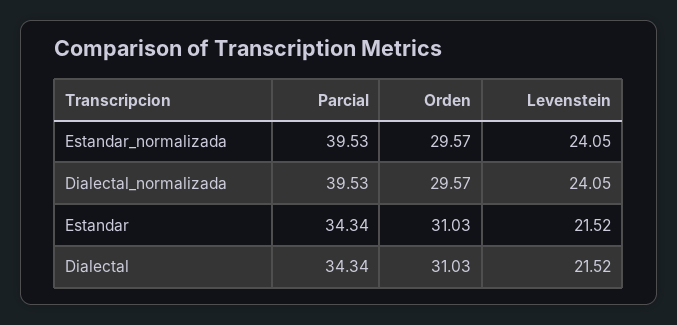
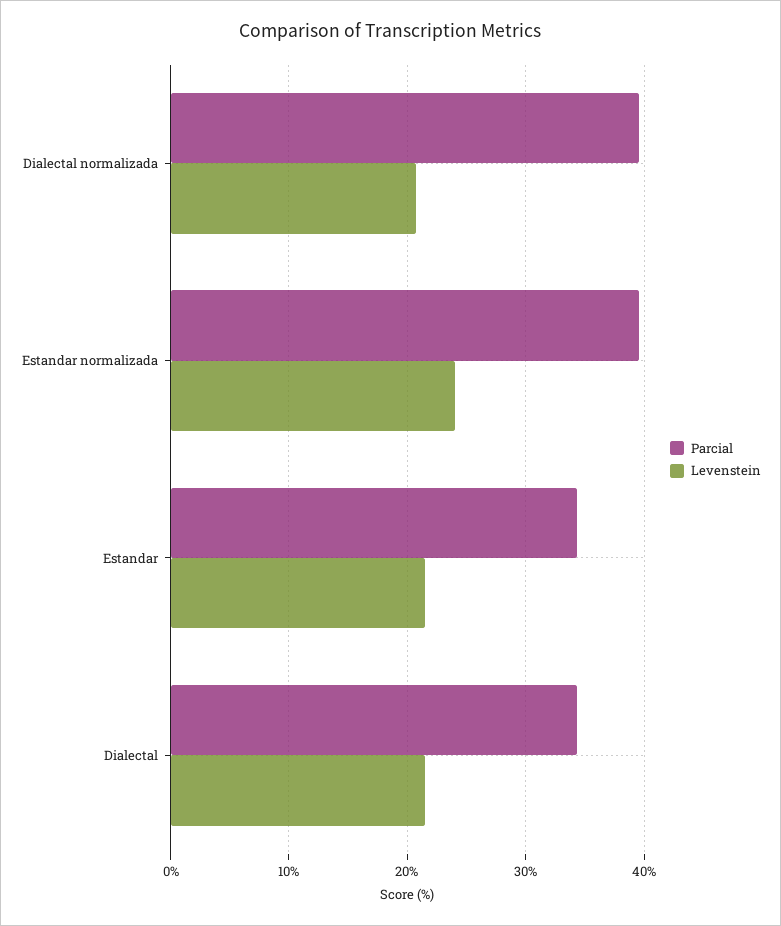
Orden, Estandar_normalizada: 29.57 -> none
Orden, Dialectal_normalizada: 29.57 -> none
Levenstein, Dialectal_normalizada: 24.05 -> 21
Orden, Estandar: 31.03 -> none
Orden, Dialectal: 31.03 -> none

